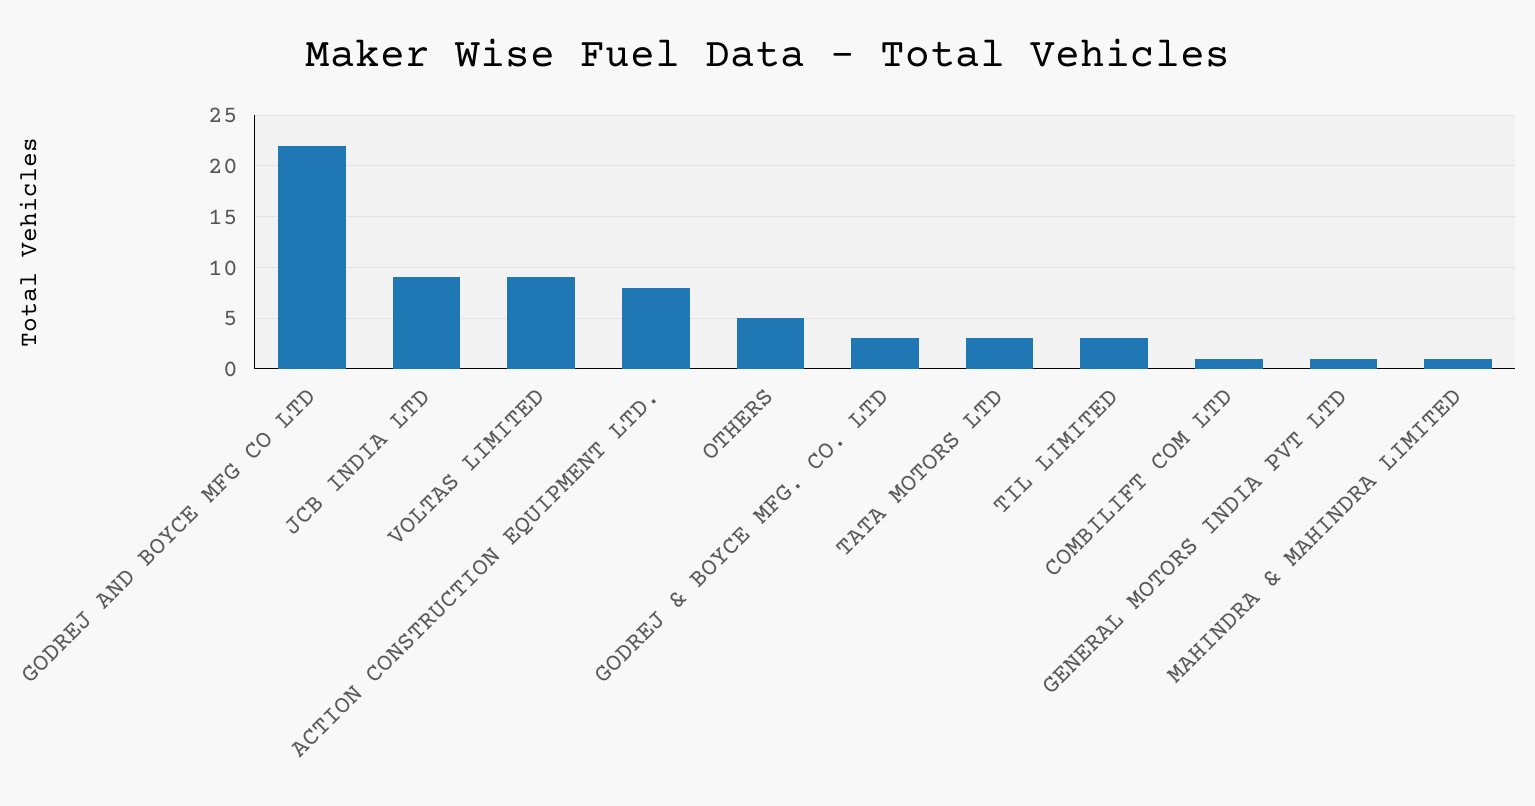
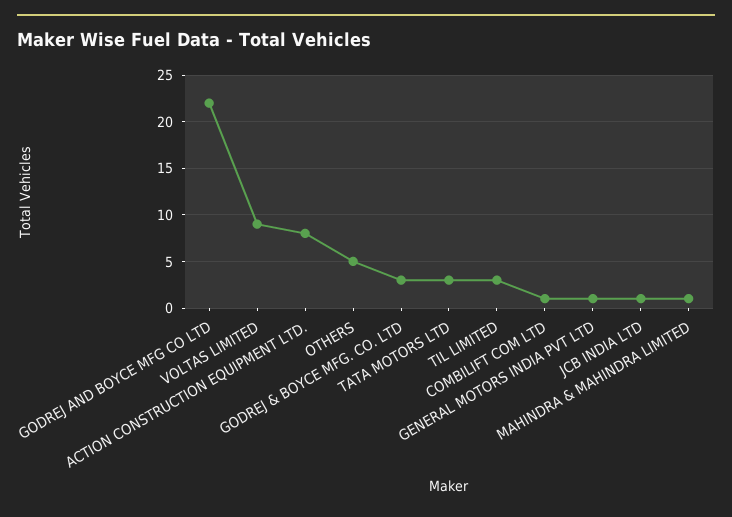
JCB INDIA LTD: 9 -> 1

